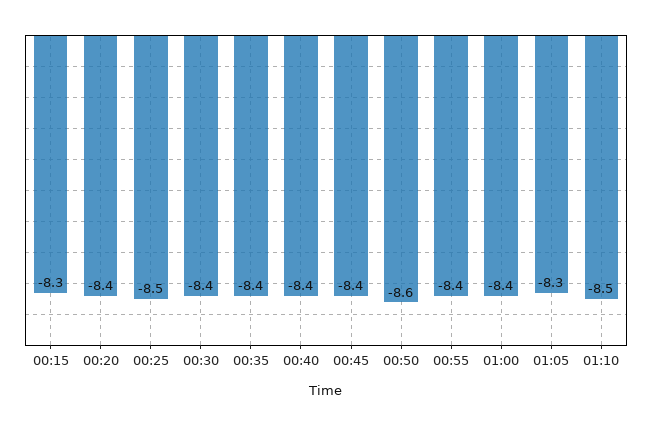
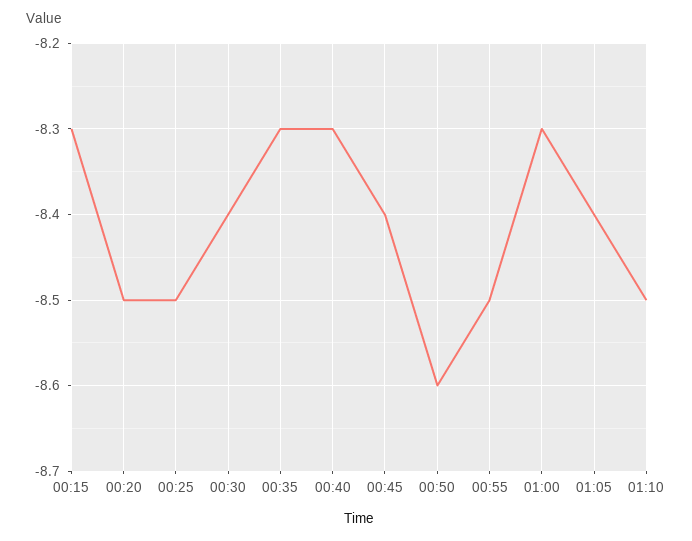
00:20: -8.4 -> -8.5
00:35: -8.4 -> -8.3
00:40: -8.4 -> -8.3
00:55: -8.4 -> -8.5
01:00: -8.4 -> -8.3
01:05: -8.3 -> -8.4

